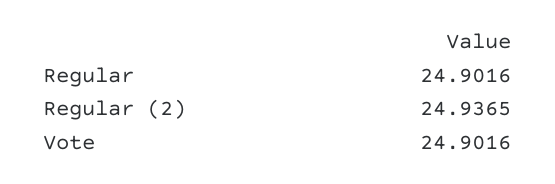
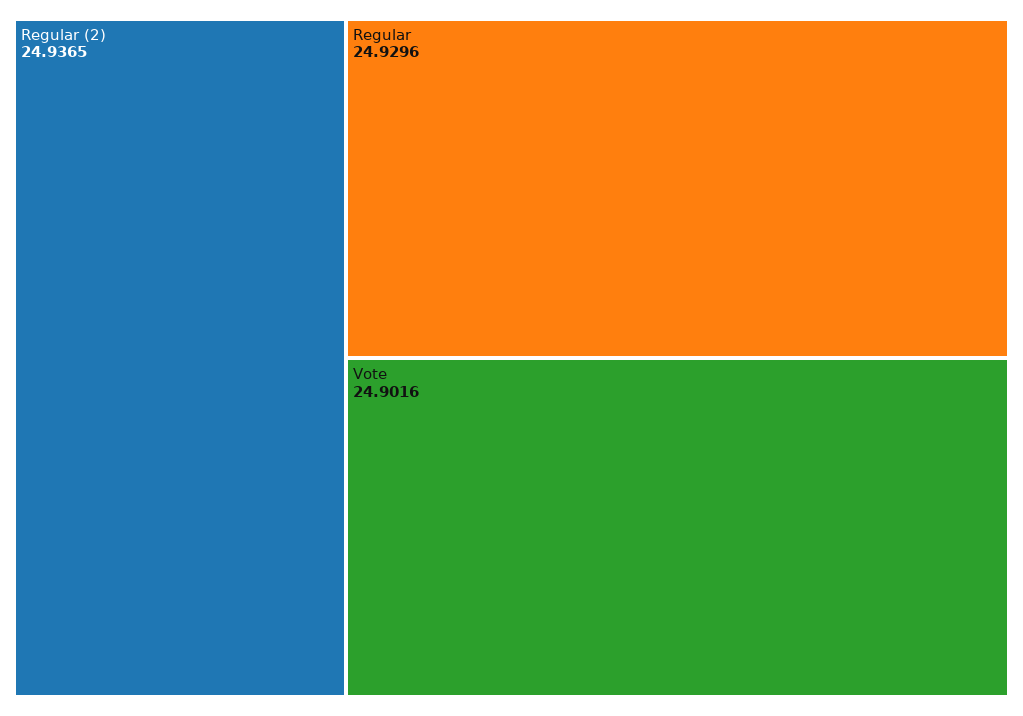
Regular: 24.9016 -> 24.9296

